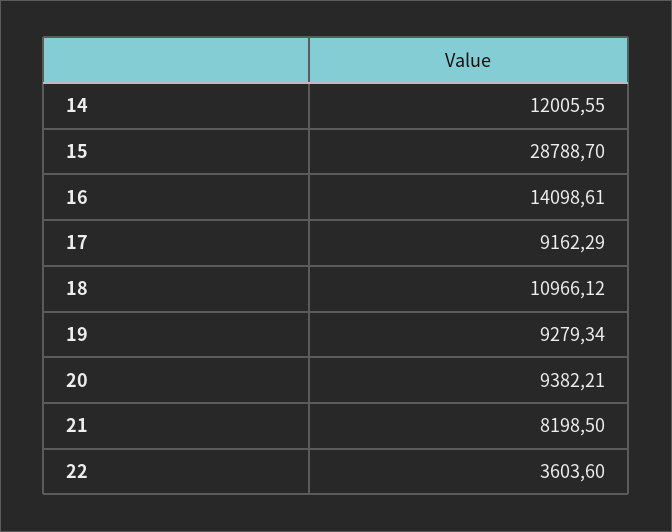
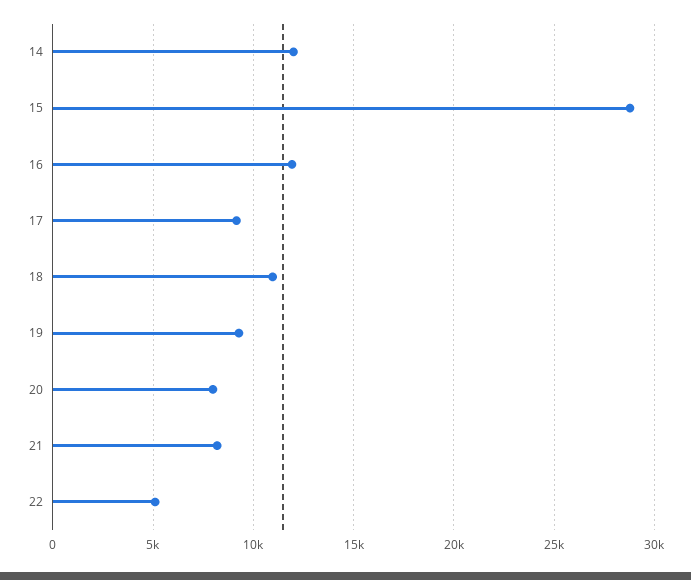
16: 14098.61 -> 12000
20: 9382.21 -> 8000
22: 3603.6 -> 5000

